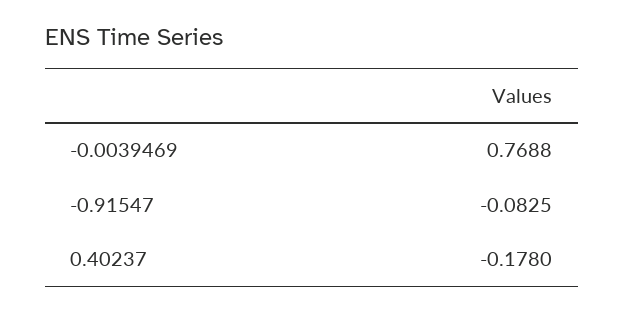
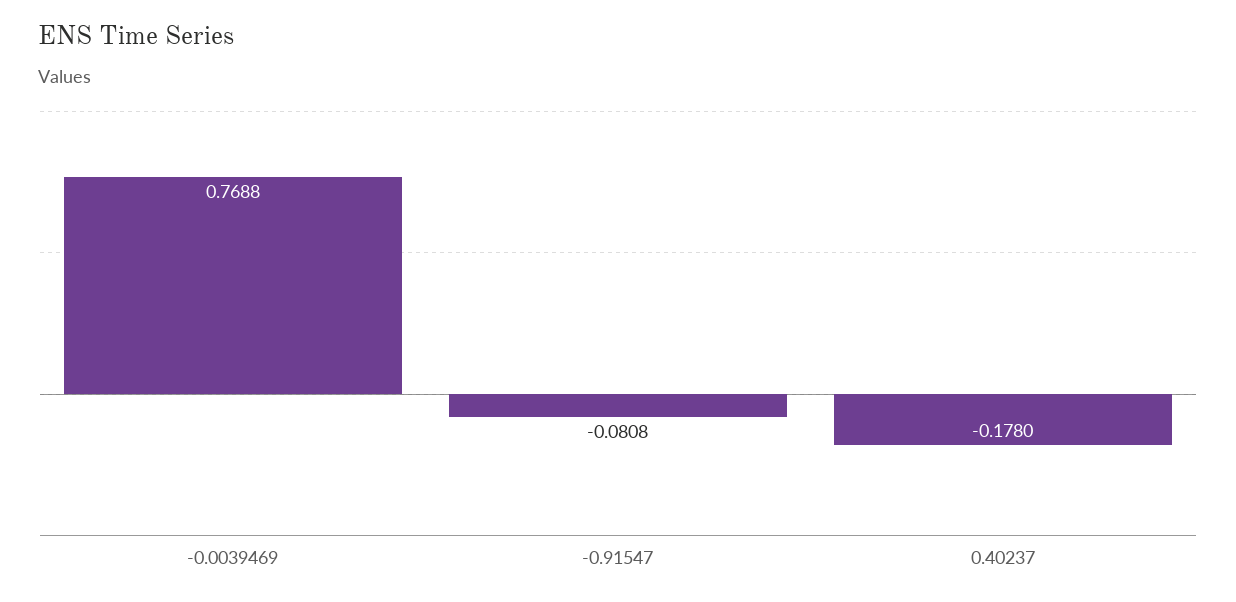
-0.91547: -0.0825 -> -0.0808

